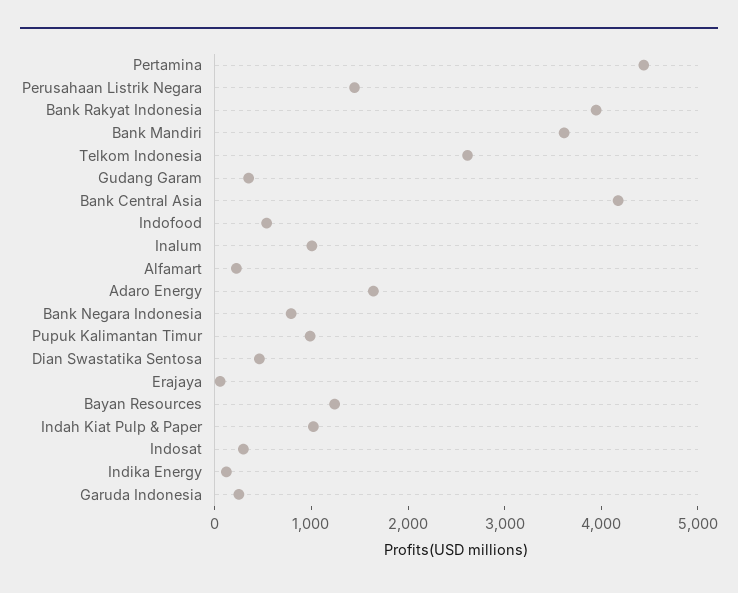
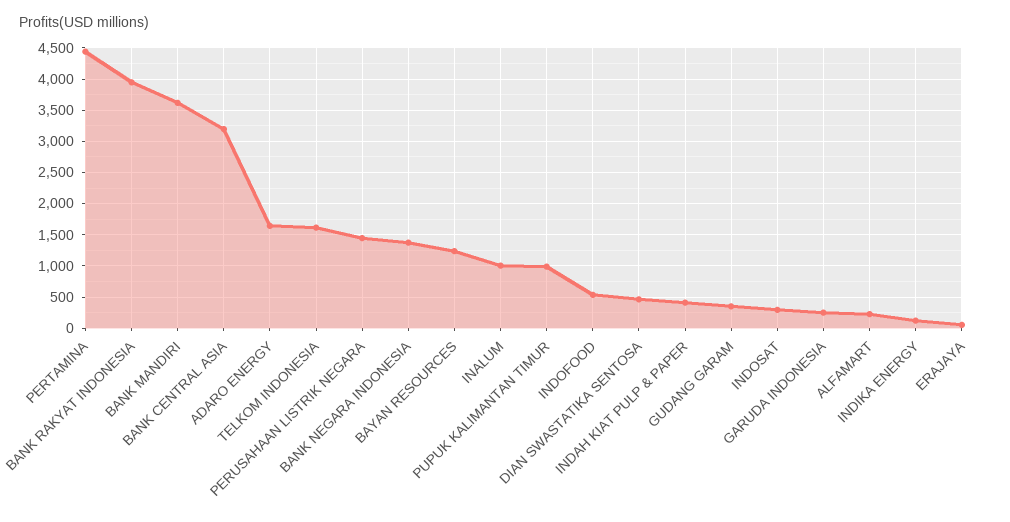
Telkom Indonesia: 2600 -> 1600
Bank Central Asia: 4200 -> 3200
Bank Negara Indonesia: 800 -> 1400
Indah Kiat Pulp & Paper: 1000 -> 400

